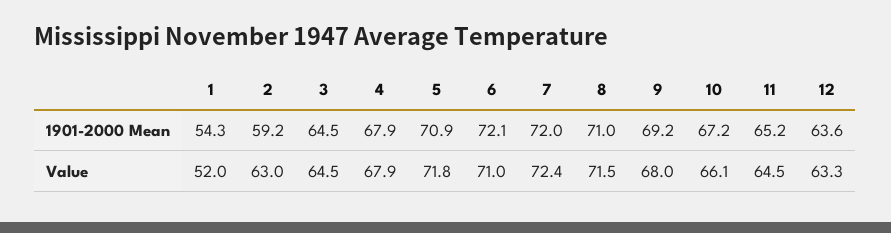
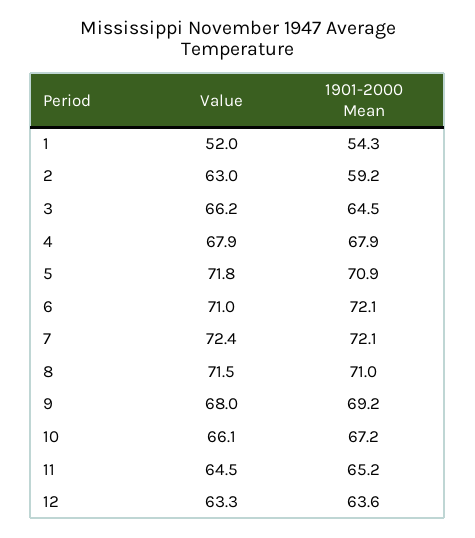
7, 1901-2000 Mean: 72 -> 72.1
3, Value: 64.5 -> 66.2

